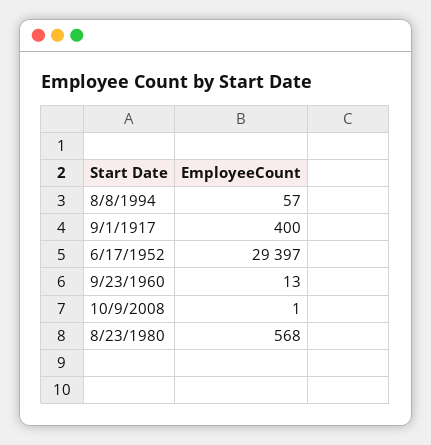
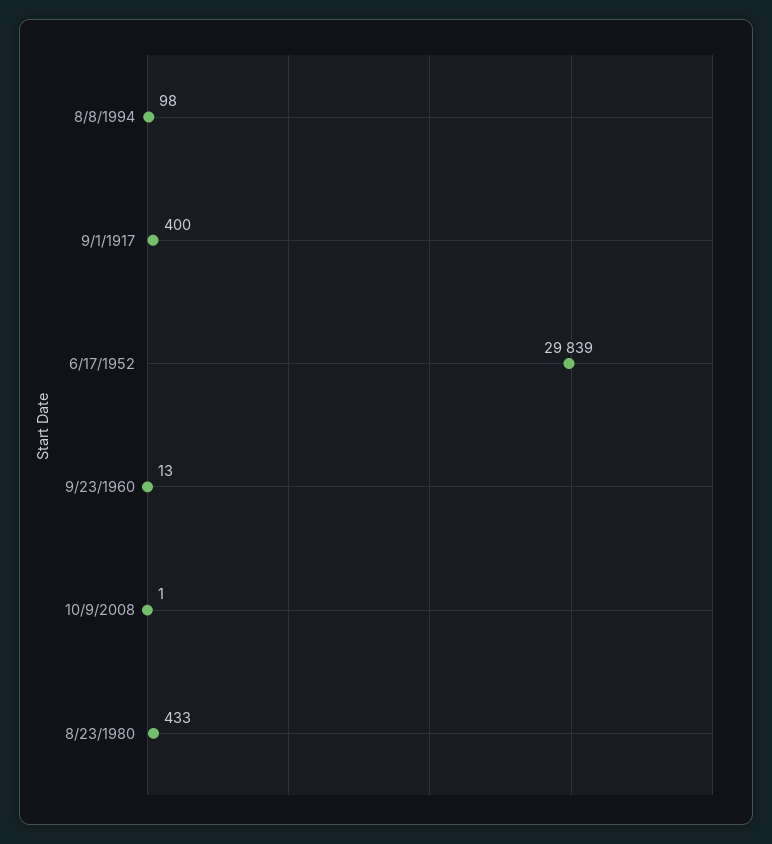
8/8/1994: 57 -> 98
6/17/1952: 29397 -> 29839
8/23/1980: 568 -> 433

